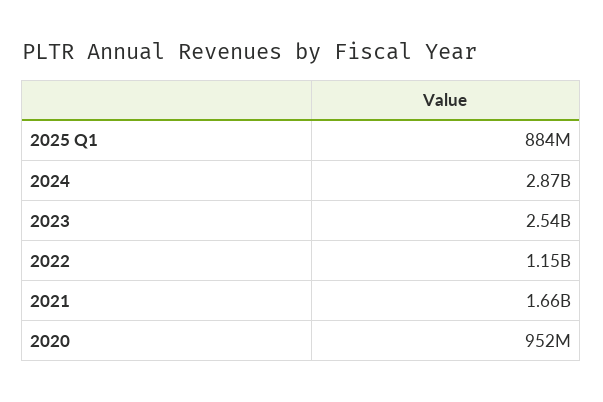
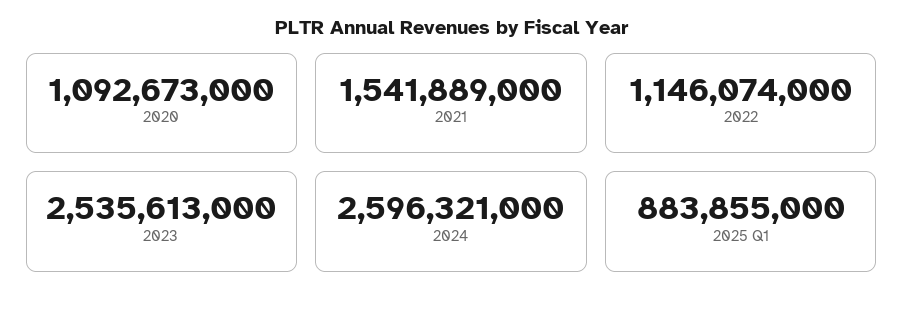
2024: 2870000000 -> 2596321000
2021: 1660000000 -> 1541889000
2020: 952000000 -> 1092673000

